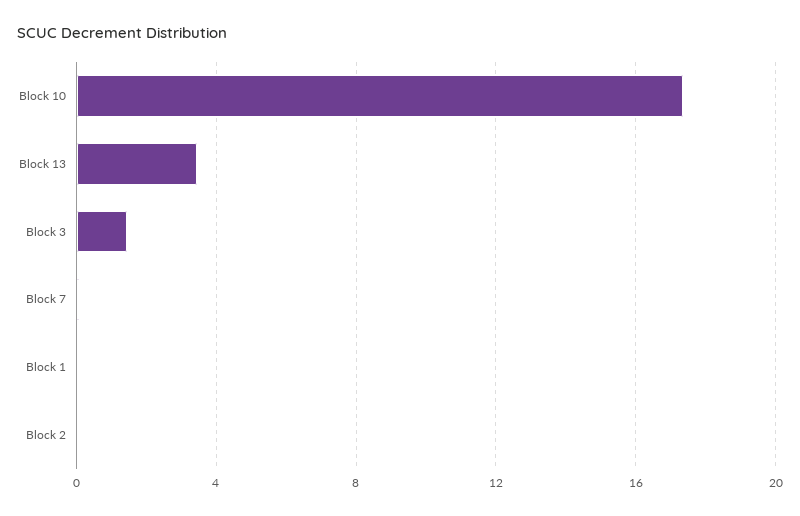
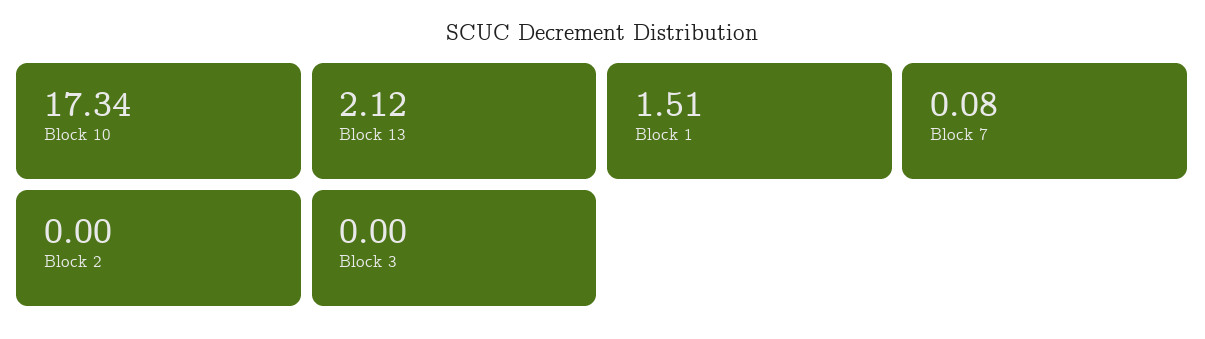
Block 13: 3.5 -> 2.12
Block 3: 1.5 -> 0
Block 1: 0 -> 1.51

